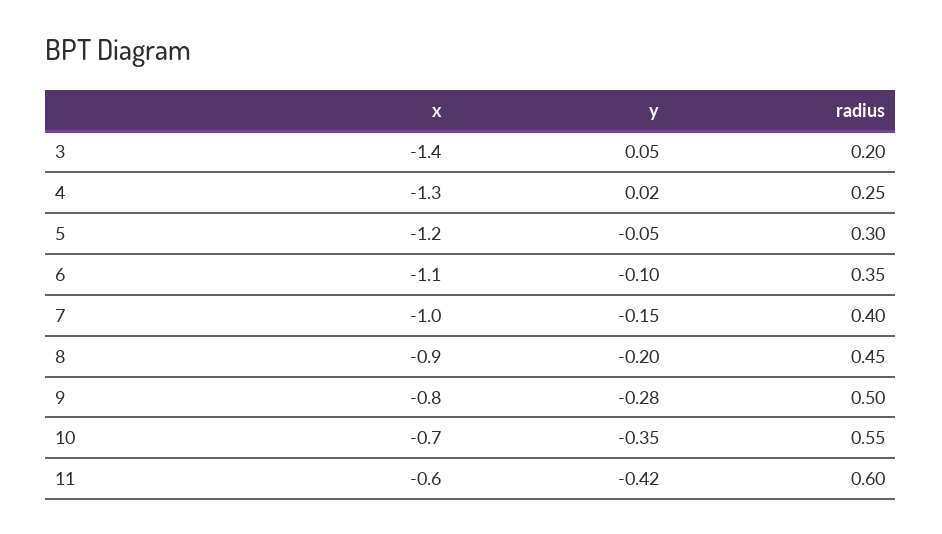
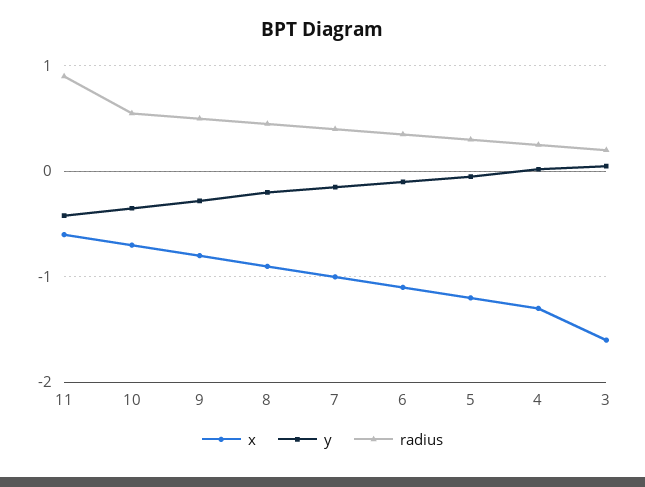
x, 3: -1.4 -> -1.6
radius, 11: 0.6 -> 0.9

